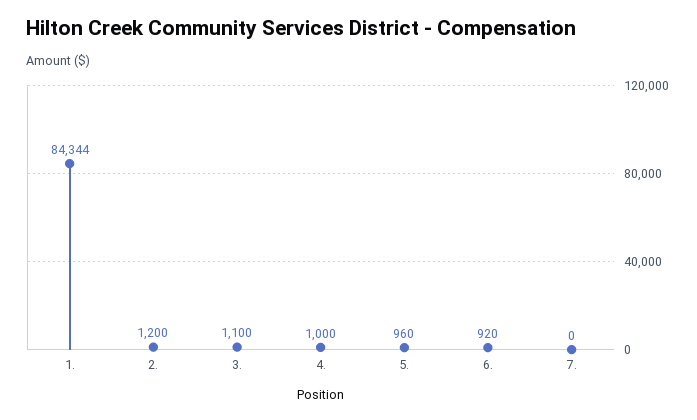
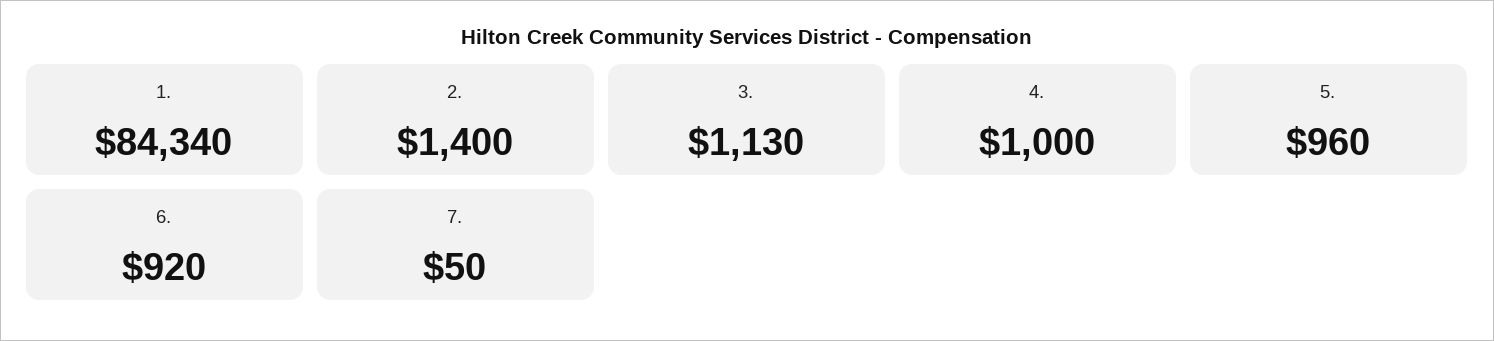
1.: 84344 -> 84340
2.: 1200 -> 1400
3.: 1100 -> 1130
7.: 0 -> 50

